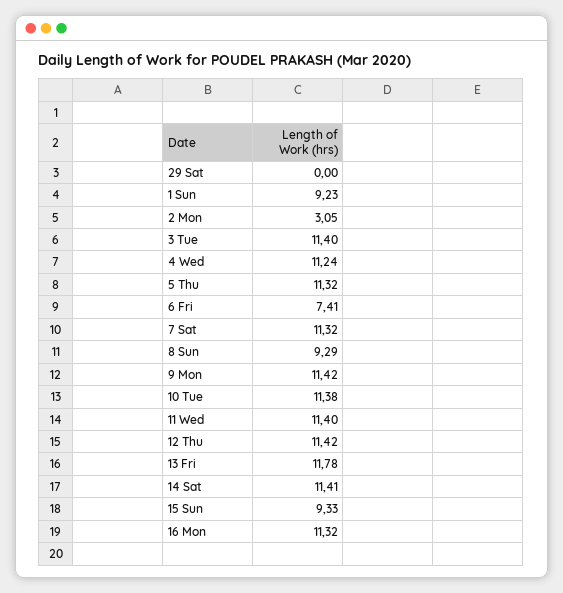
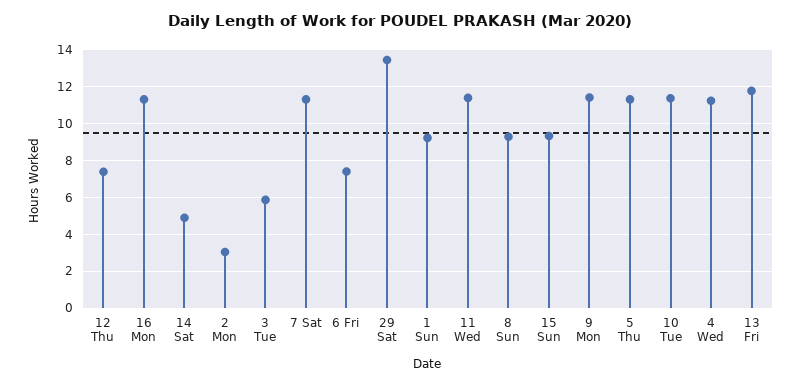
29 Sat: 0 -> 13.5
3 Tue: 11.4 -> 6
12 Thu: 11.42 -> 7.5
14 Sat: 11.41 -> 5

